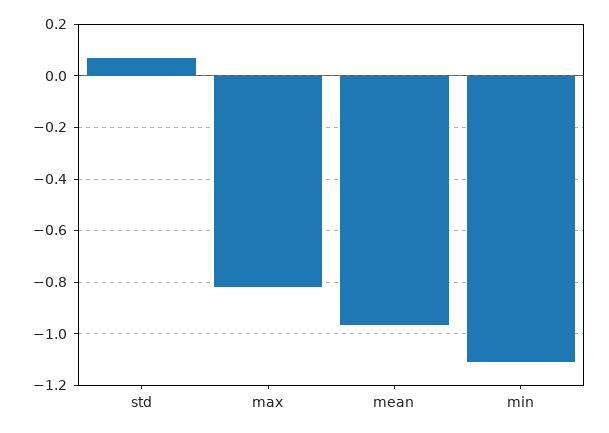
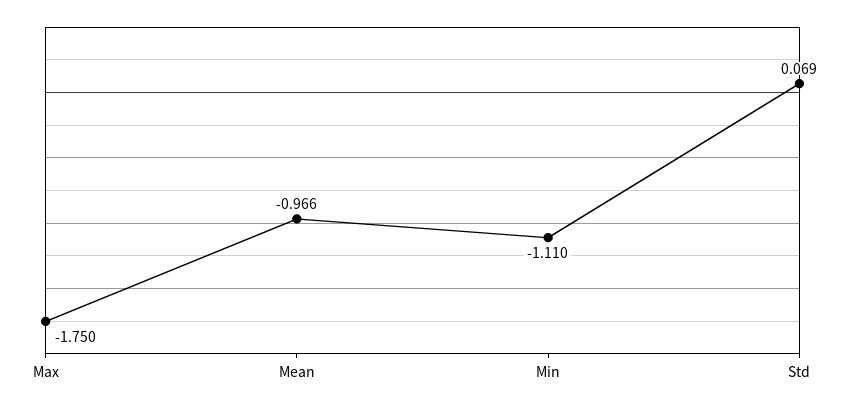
max: -0.825 -> -1.75

